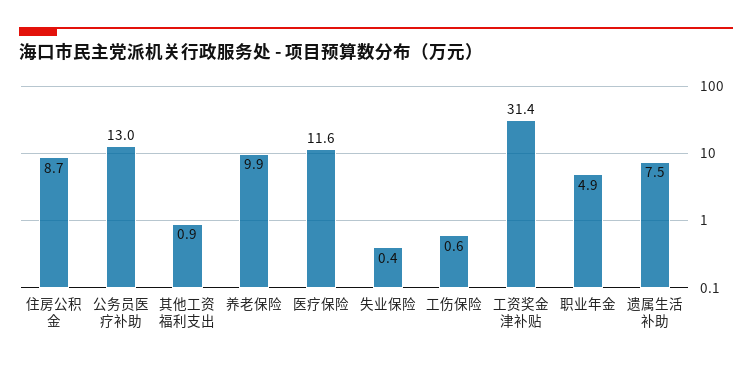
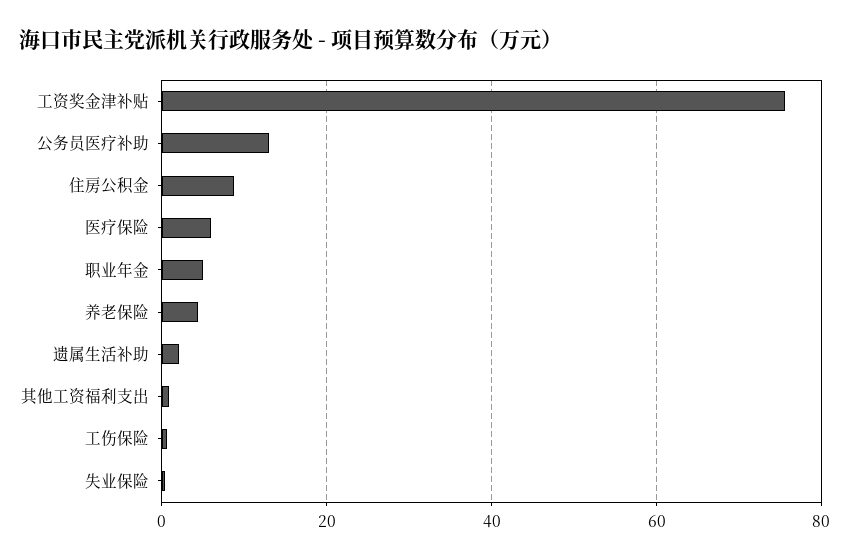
养老保险: 9.9 -> 4
医疗保险: 11.6 -> 6
工资奖金津补贴: 31.4 -> 76
遗属生活补助: 7.5 -> 2

